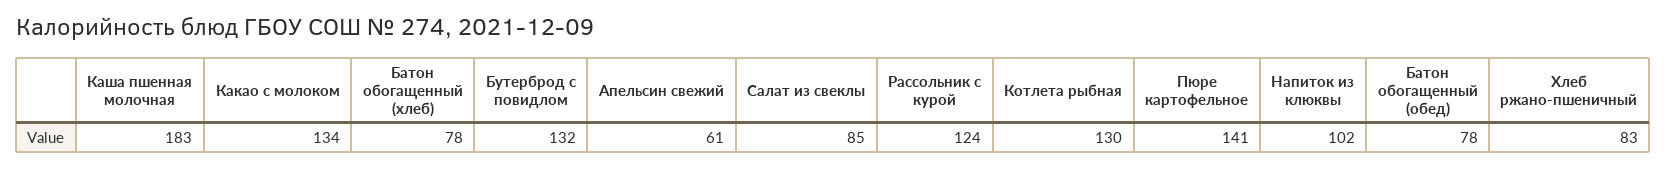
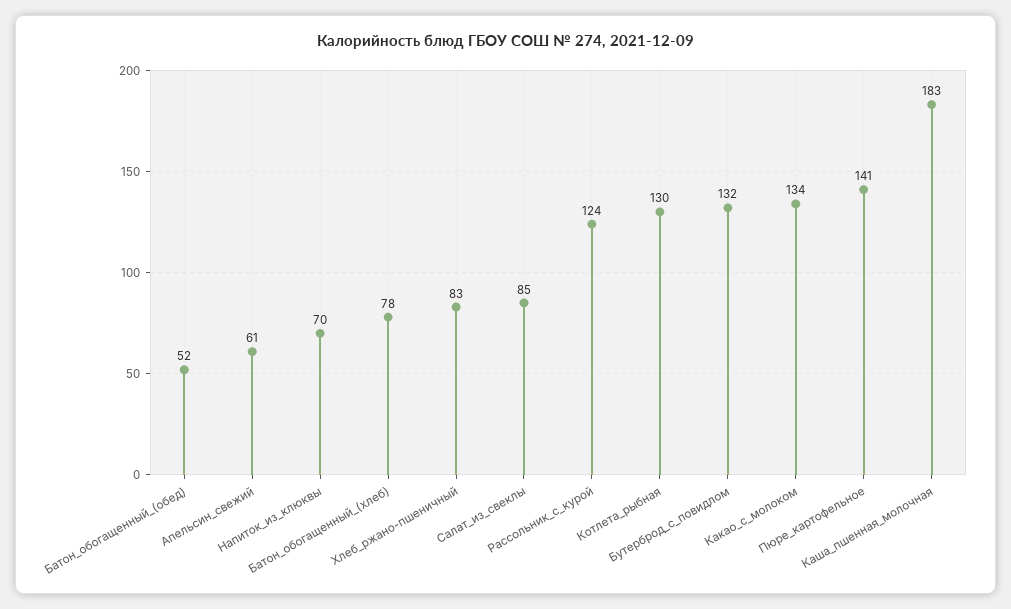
Напиток из клюквы: 102 -> 70
Батон обогащенный (обед): 78 -> 52

